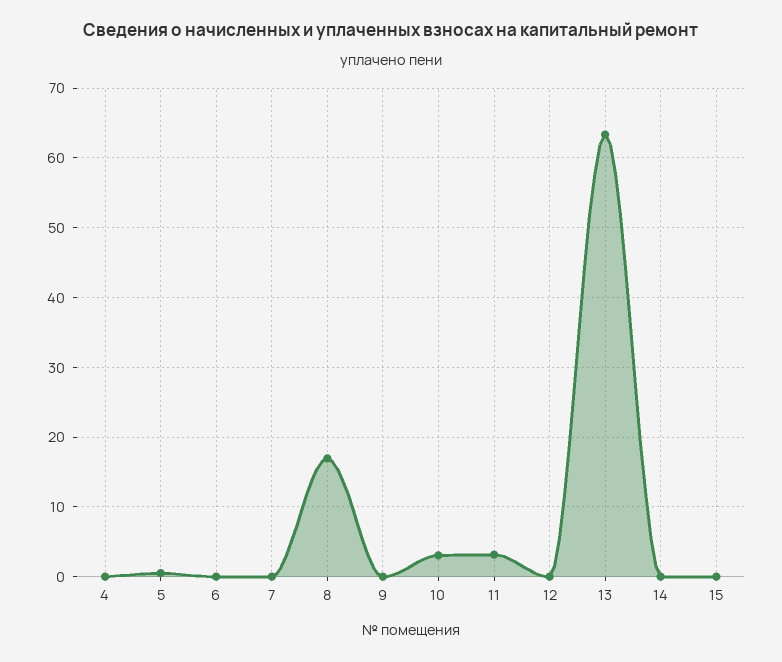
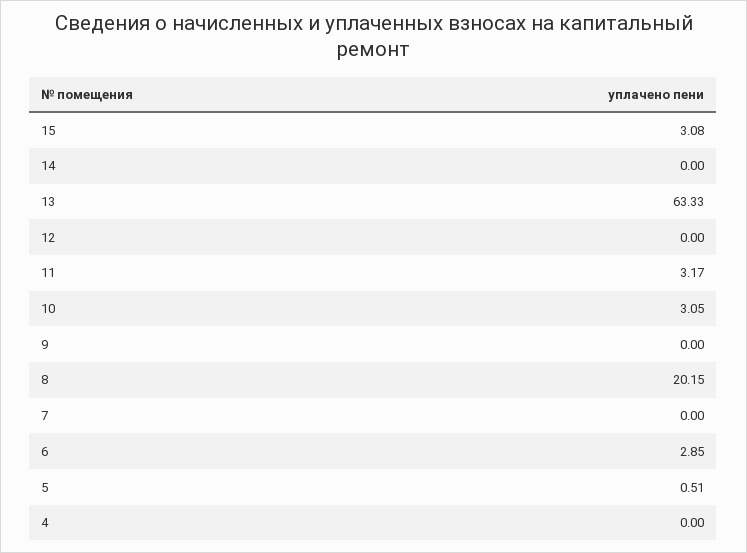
6: 0 -> 2.85
8: 17 -> 20.15
15: 0 -> 3.08

